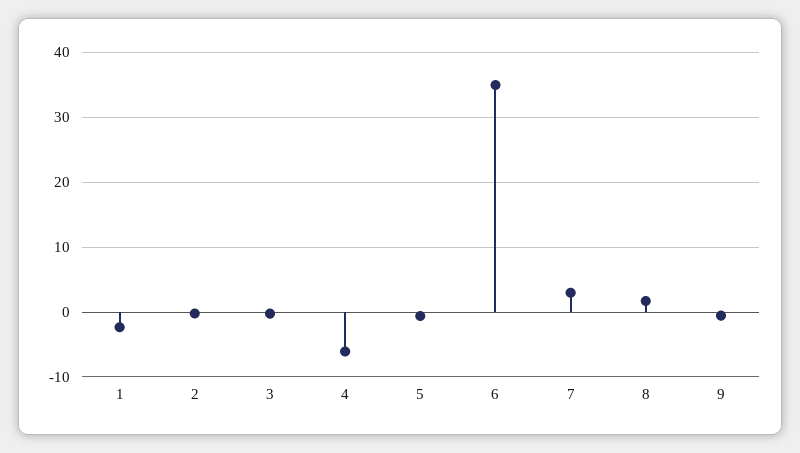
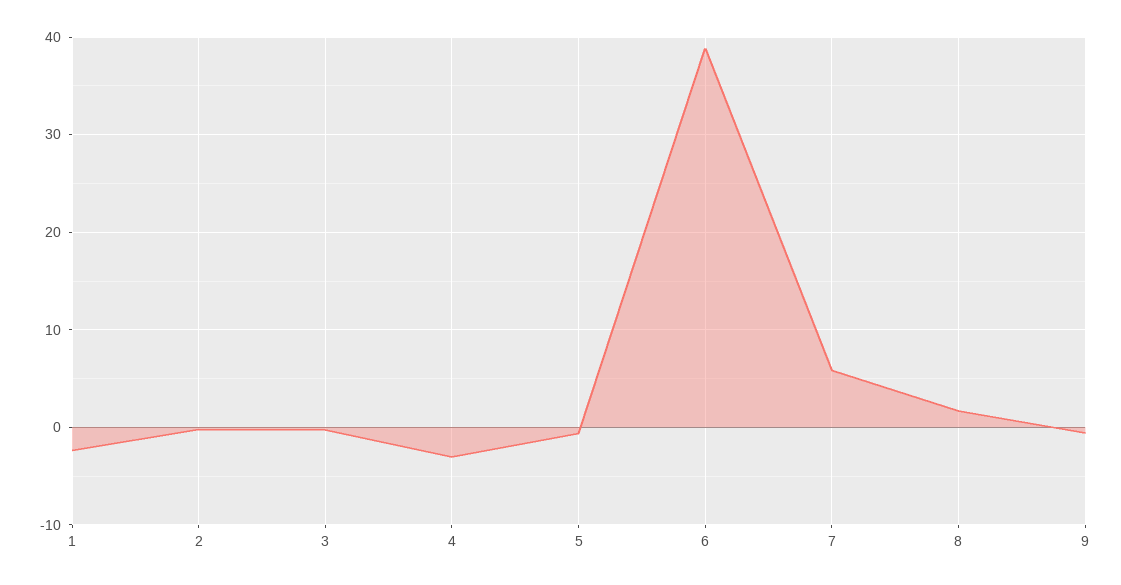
4: -6 -> -3
6: 35 -> 39
7: 3 -> 6

